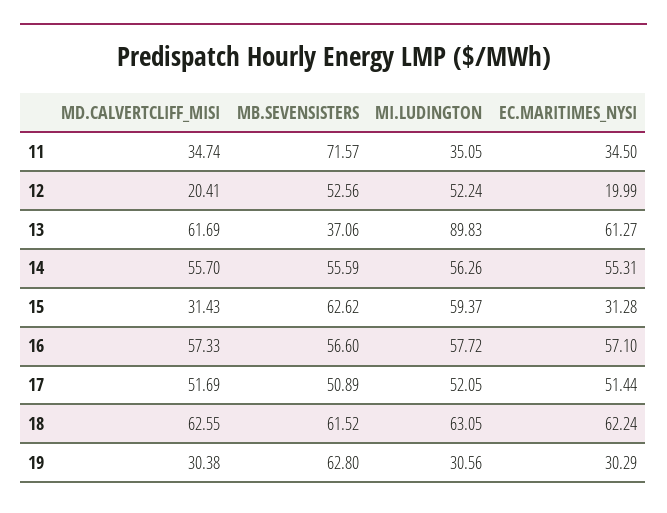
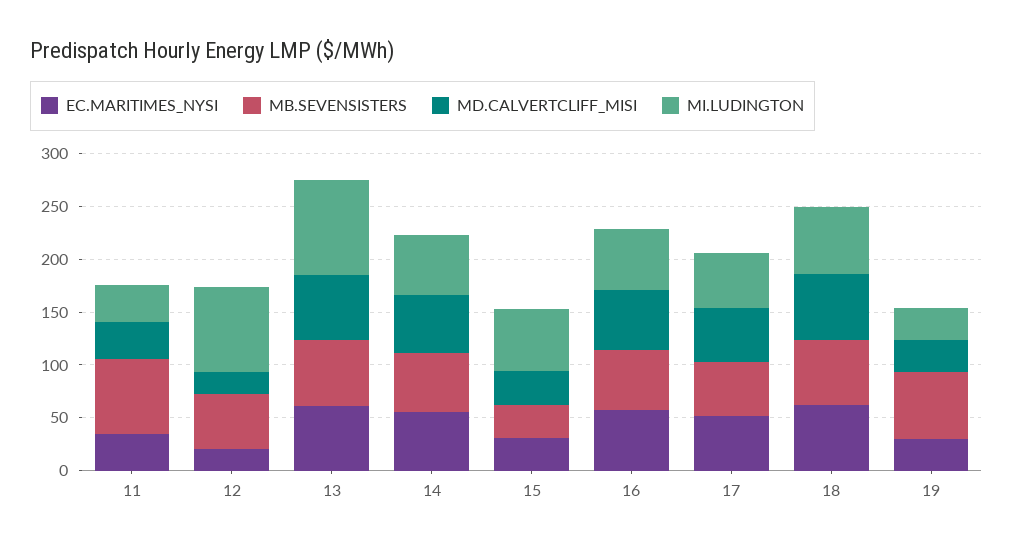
MI.LUDINGTON, 12: 52.24 -> 80
MB.SEVENSISTERS, 13: 37.06 -> 60
MB.SEVENSISTERS, 15: 62.62 -> 30

